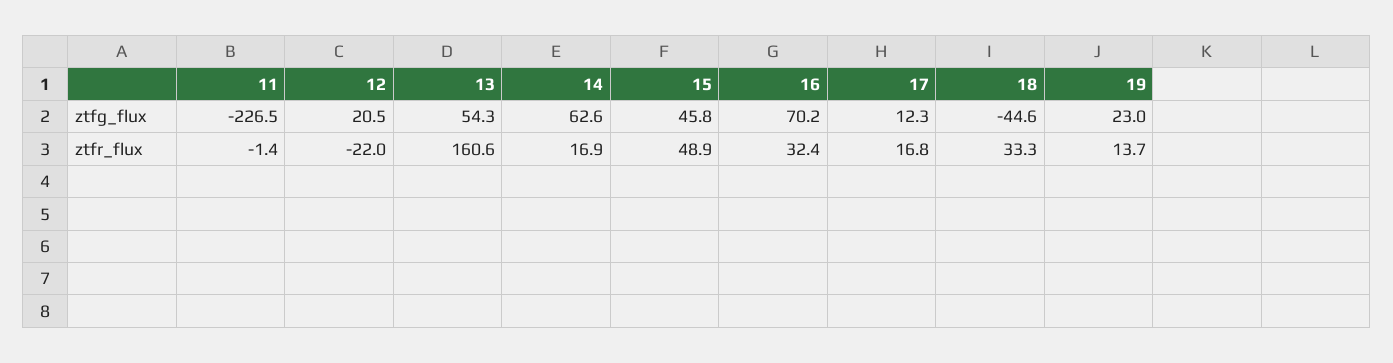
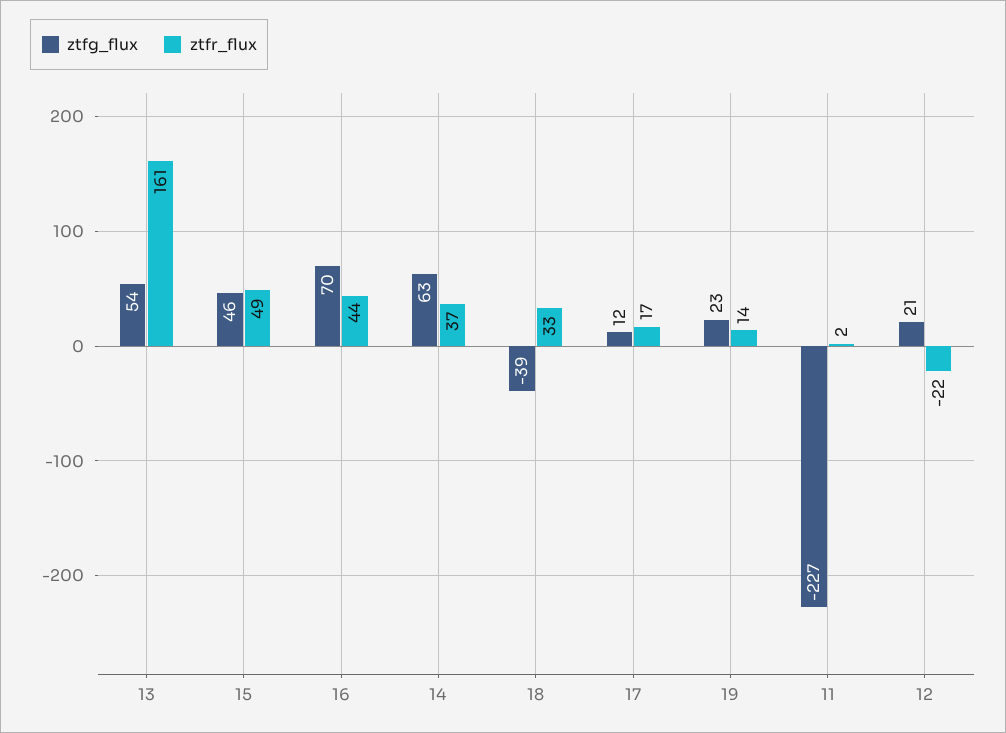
ztfg_flux, 18: -44.6 -> -39
ztfr_flux, 11: -1.4 -> 2
ztfr_flux, 14: 16.9 -> 37
ztfr_flux, 16: 32.4 -> 44

